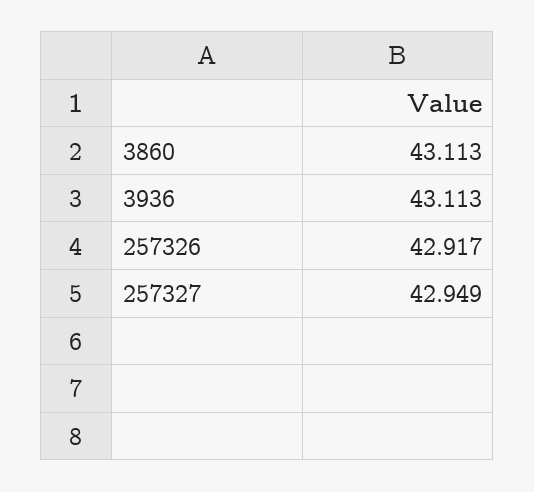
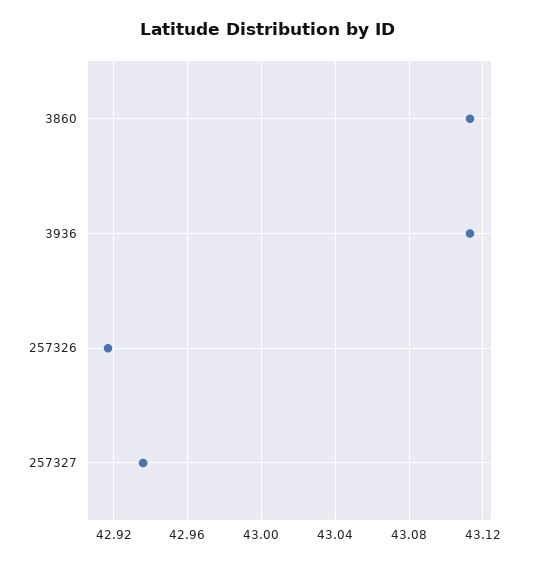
257327: 42.949 -> 42.935

